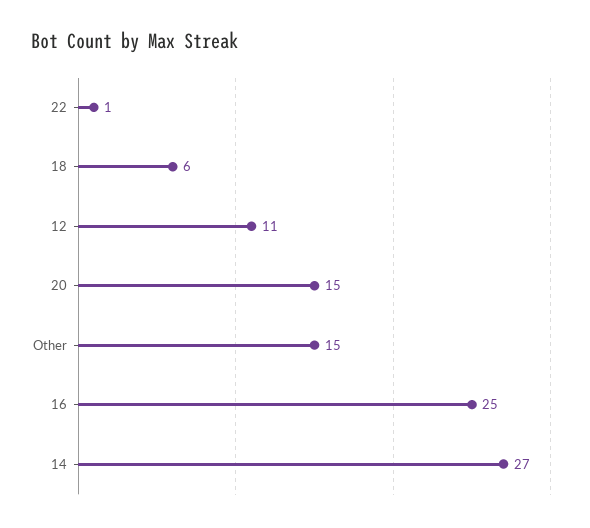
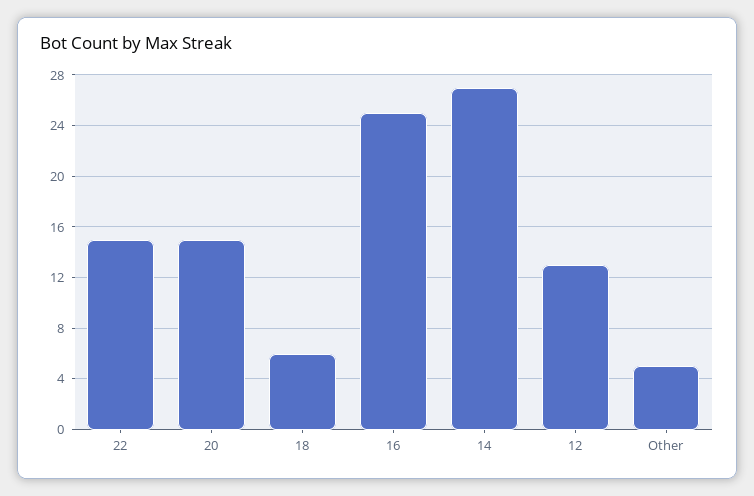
22: 1 -> 15
12: 11 -> 13
Other: 15 -> 5

